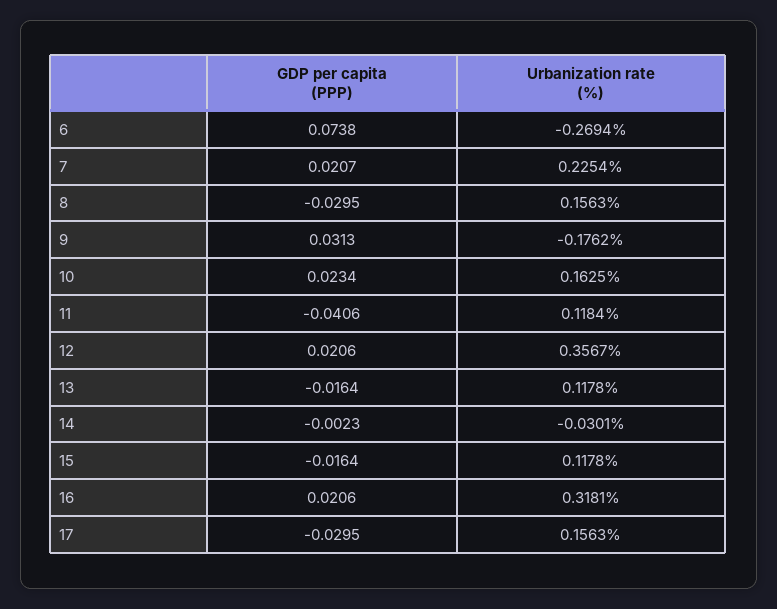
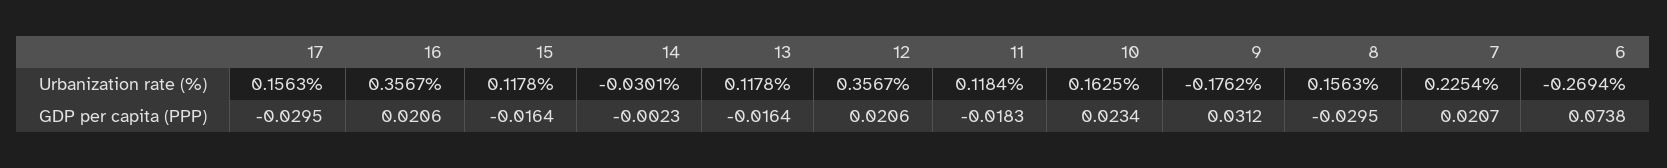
GDP per capita (PPP), 9: 0.0313 -> 0.0312
GDP per capita (PPP), 11: -0.0406 -> -0.0183
Urbanization rate (%), 16: 0.3181 -> 0.3567

